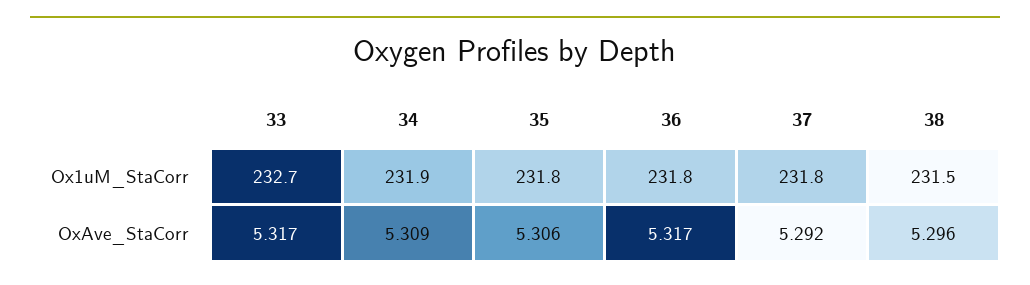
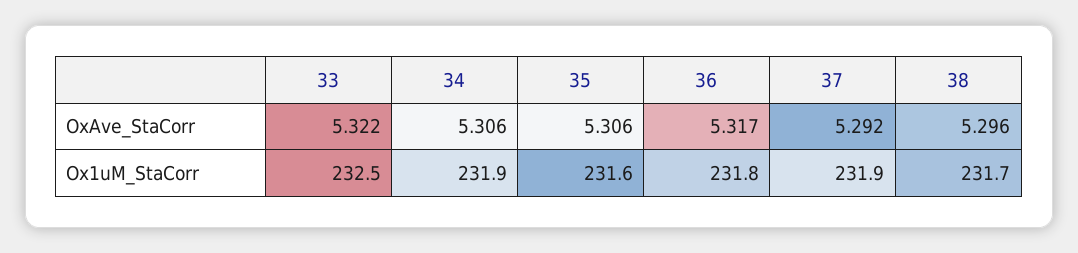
33, Ox1uM_StaCorr: 232.7 -> 232.5
35, Ox1uM_StaCorr: 231.8 -> 231.6
37, Ox1uM_StaCorr: 231.8 -> 231.9
38, Ox1uM_StaCorr: 231.5 -> 231.7
33, OxAve_StaCorr: 5.317 -> 5.322
34, OxAve_StaCorr: 5.309 -> 5.306

